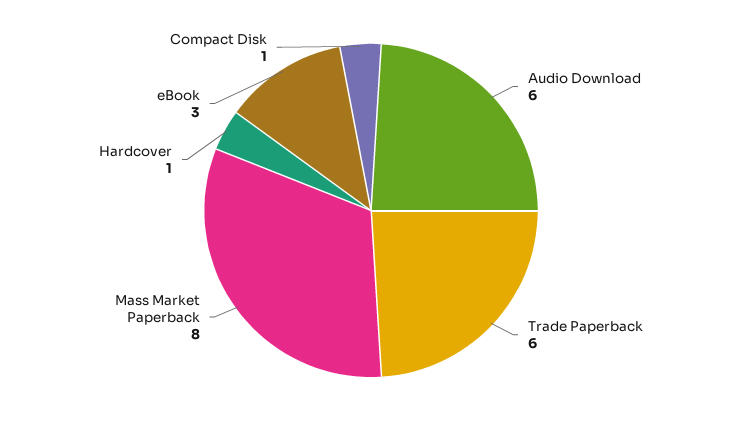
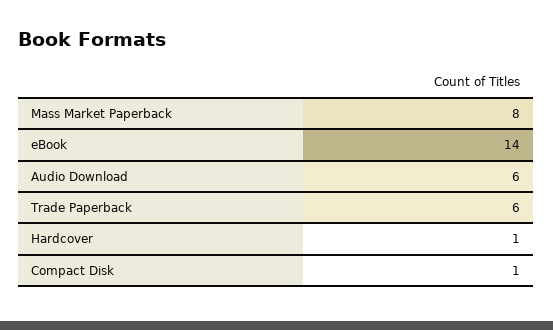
eBook: 3 -> 14

